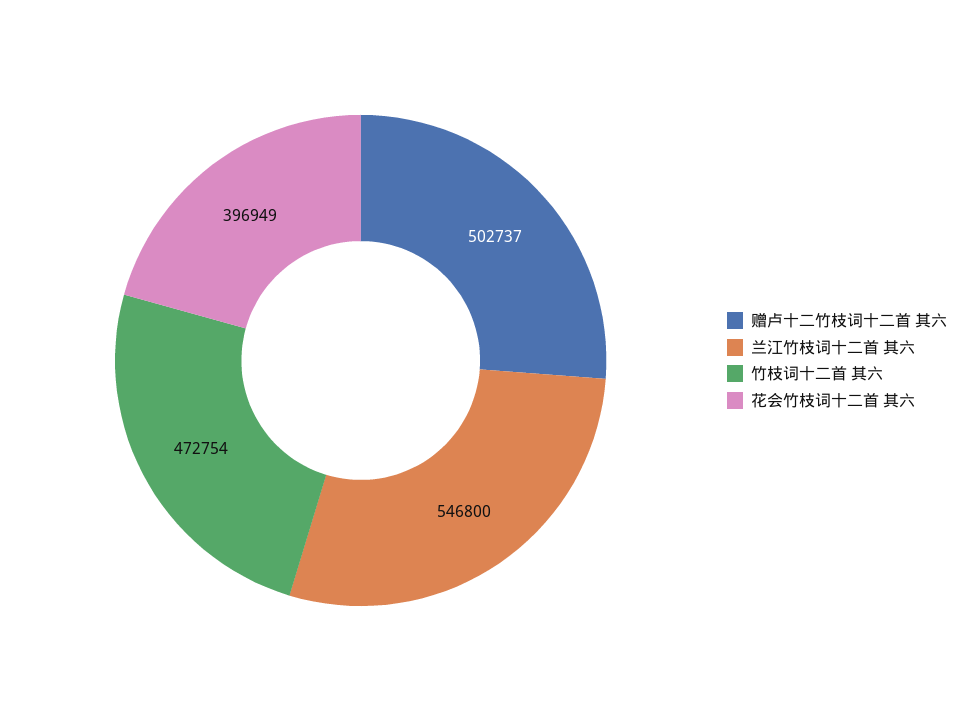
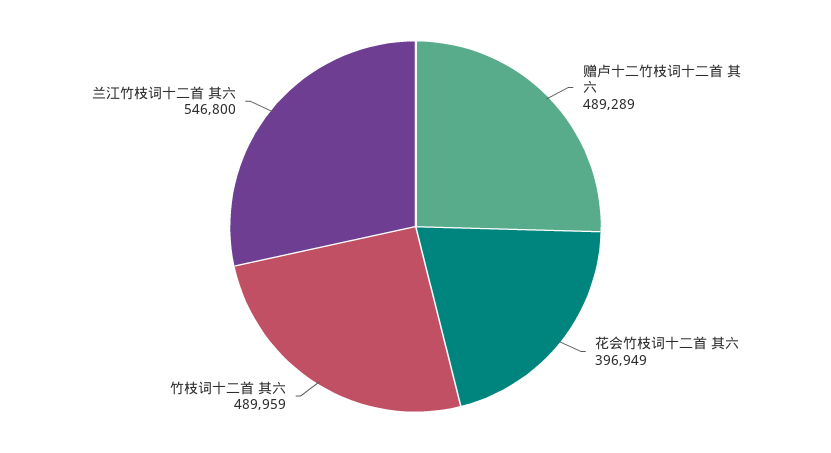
赠卢十二竹枝词十二首 其六: 502737 -> 489289
竹枝词十二首 其六: 472754 -> 489959

